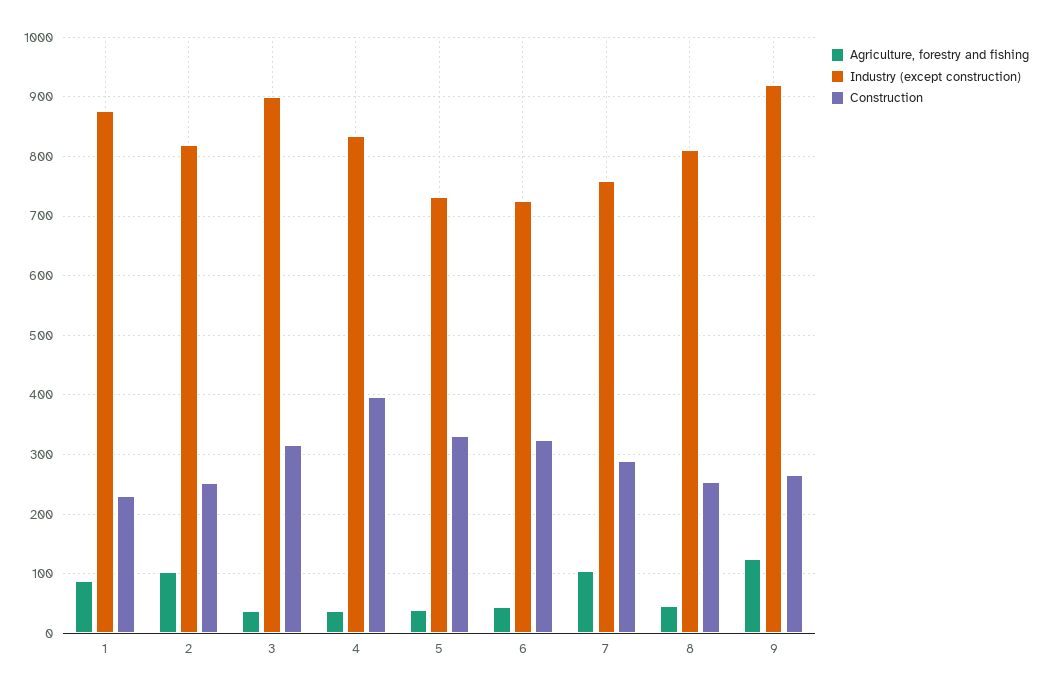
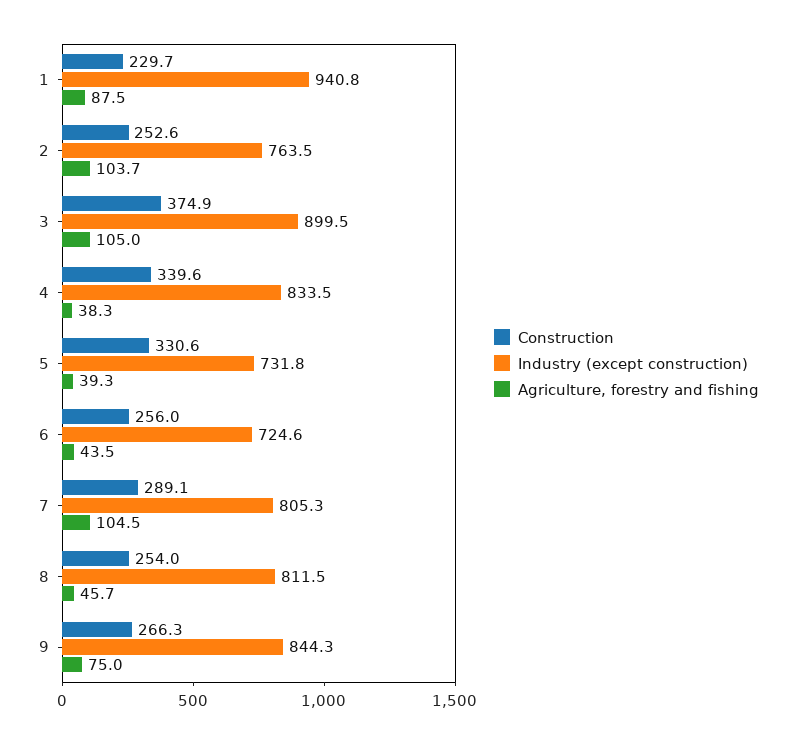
Industry (except construction), 1: 880 -> 940.8
Industry (except construction), 2: 820 -> 763.5
Agriculture, forestry and fishing, 3: 40 -> 105
Construction, 3: 320 -> 374.9
Construction, 4: 400 -> 339.6
Construction, 6: 320 -> 256
Industry (except construction), 7: 760 -> 805.3
Agriculture, forestry and fishing, 9: 120 -> 75
Industry (except construction), 9: 920 -> 844.3

